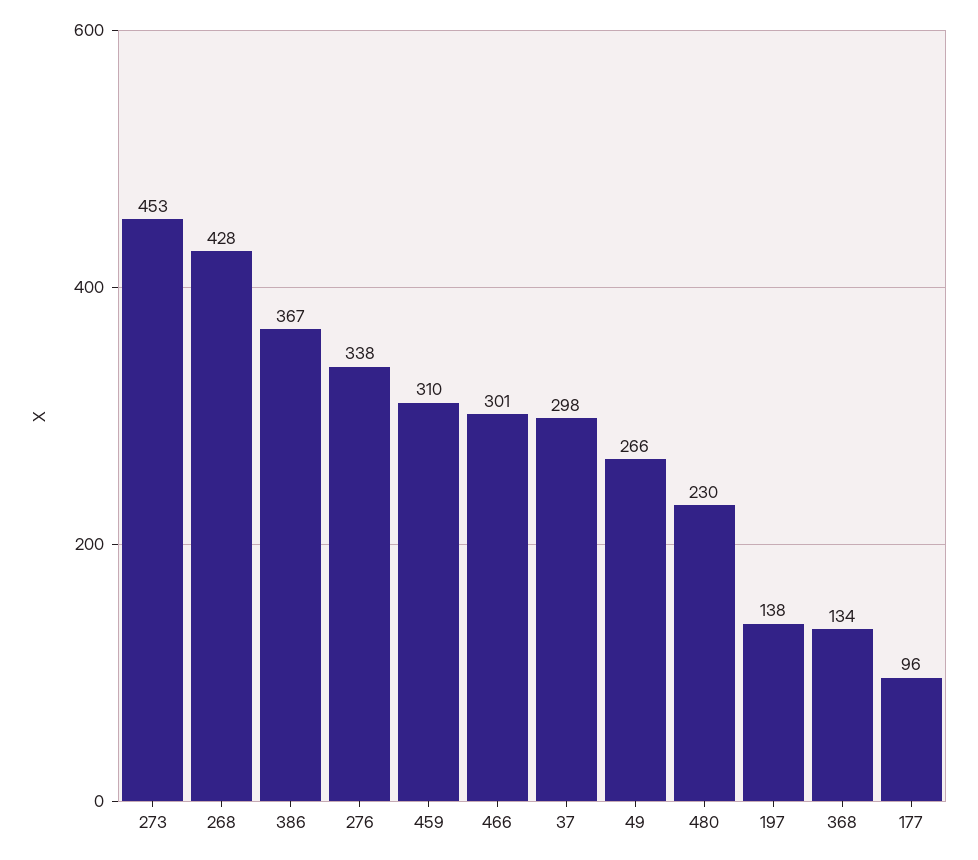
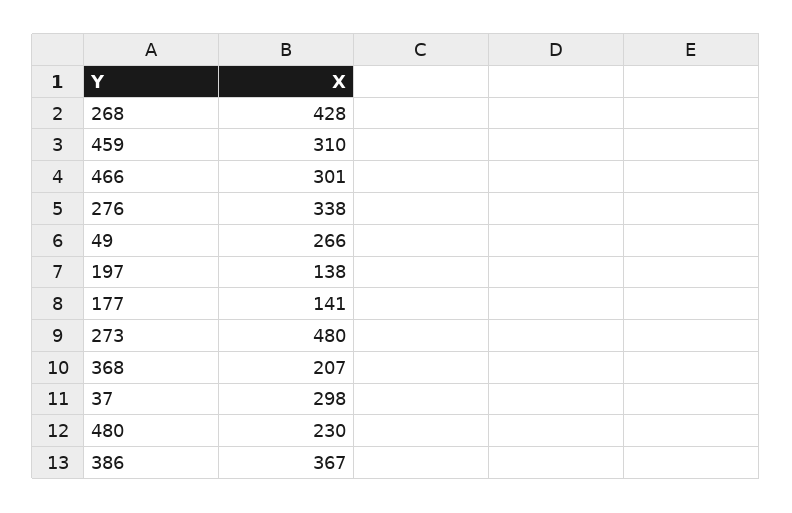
273: 453 -> 480
368: 134 -> 207
177: 96 -> 141

